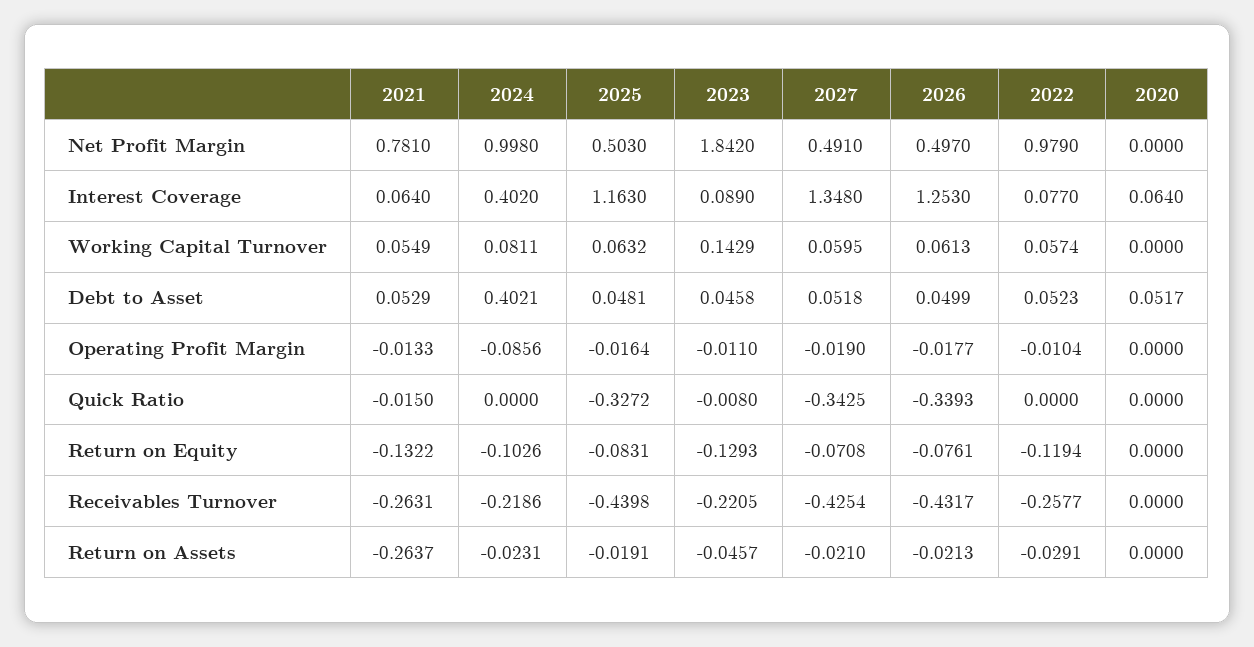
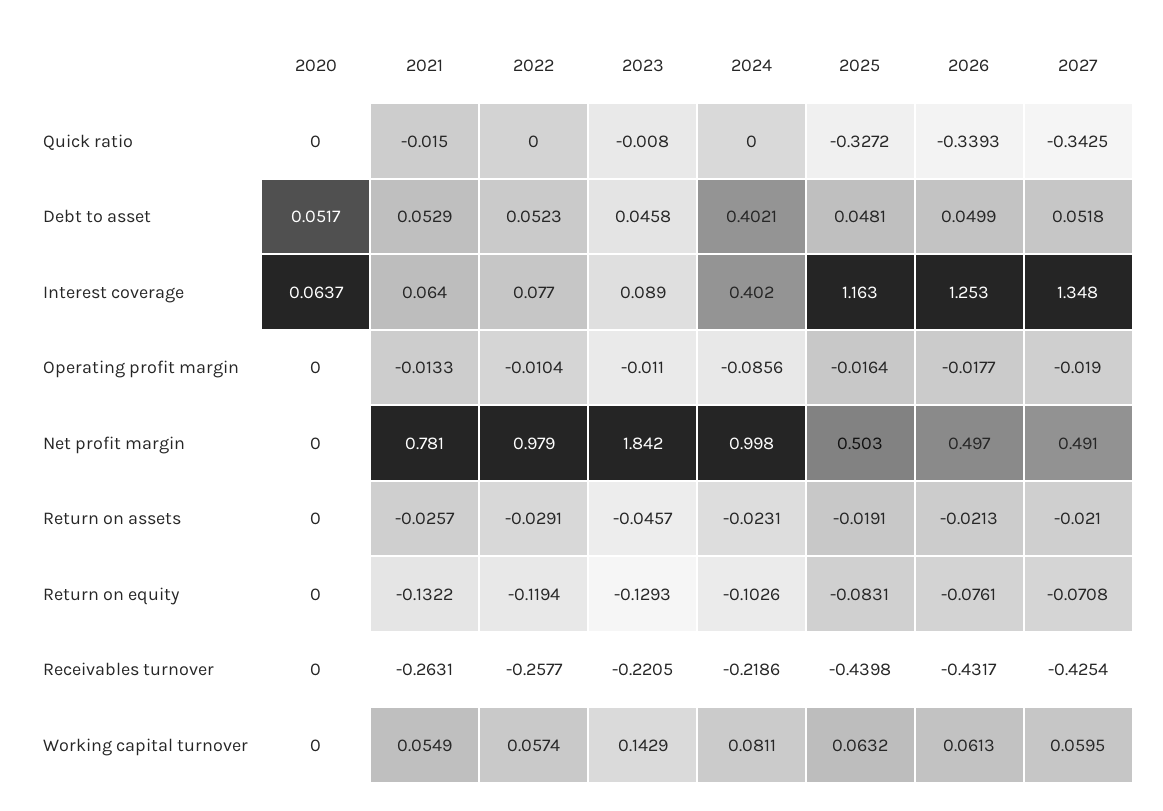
2020, Interest Coverage: 0.064 -> 0.0637
2021, Return on Assets: -0.2637 -> -0.0257

